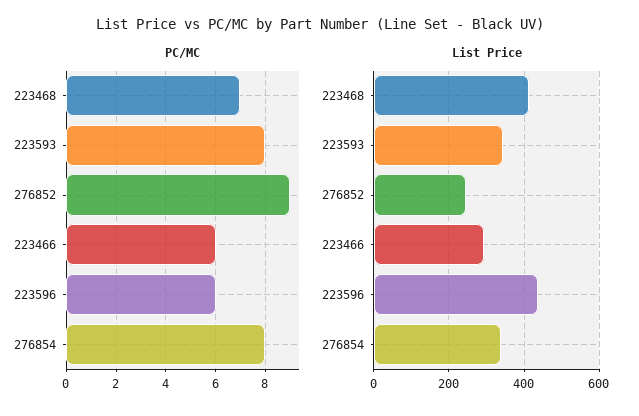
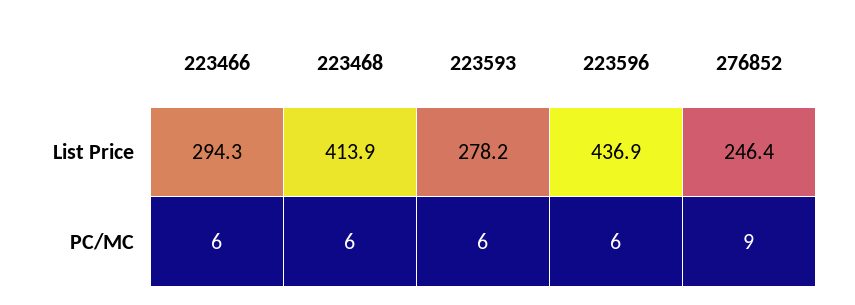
PC/MC, 223468: 7 -> 6
PC/MC, 223593: 8 -> 6
PC/MC, 276854: 8 -> none
List Price, 223593: 340 -> 278.2
List Price, 276854: 340 -> none

